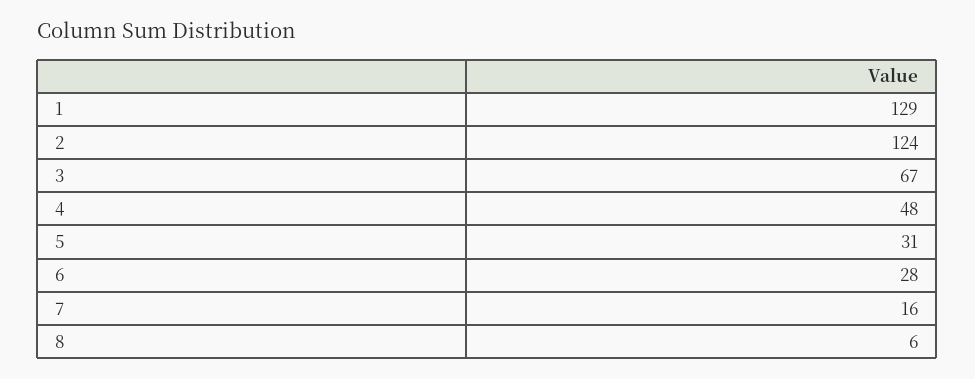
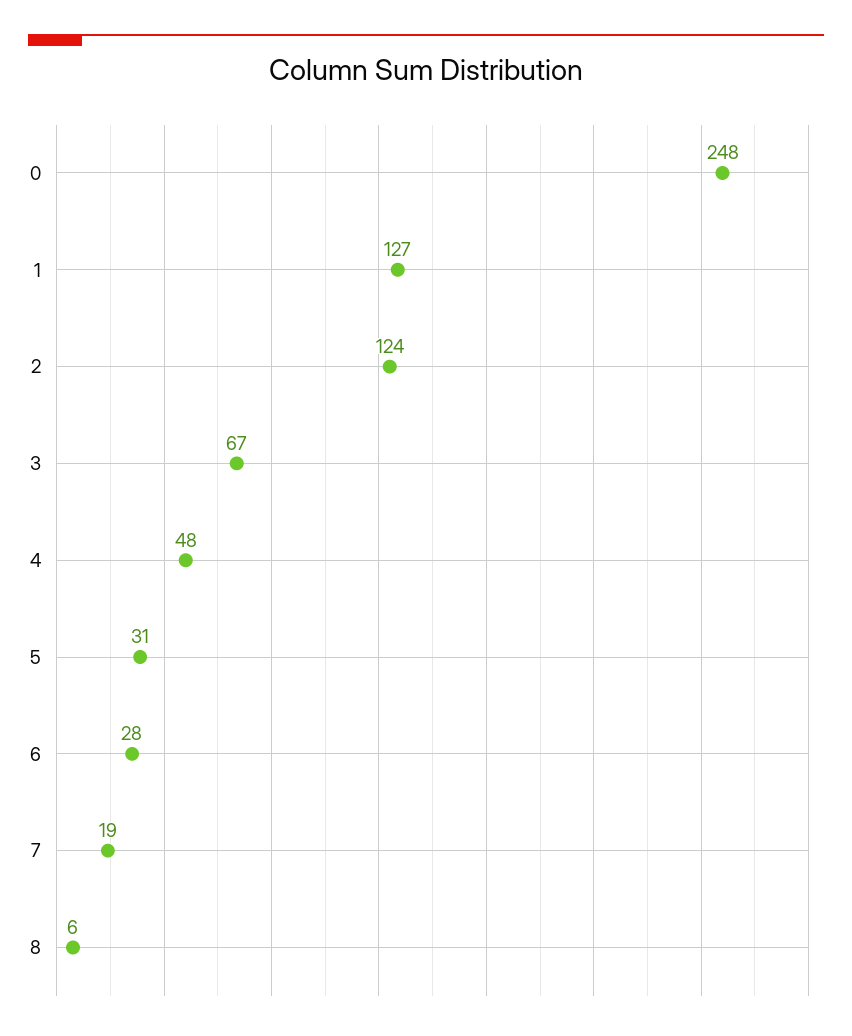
1: 129 -> 127
7: 16 -> 19
0: none -> 248

